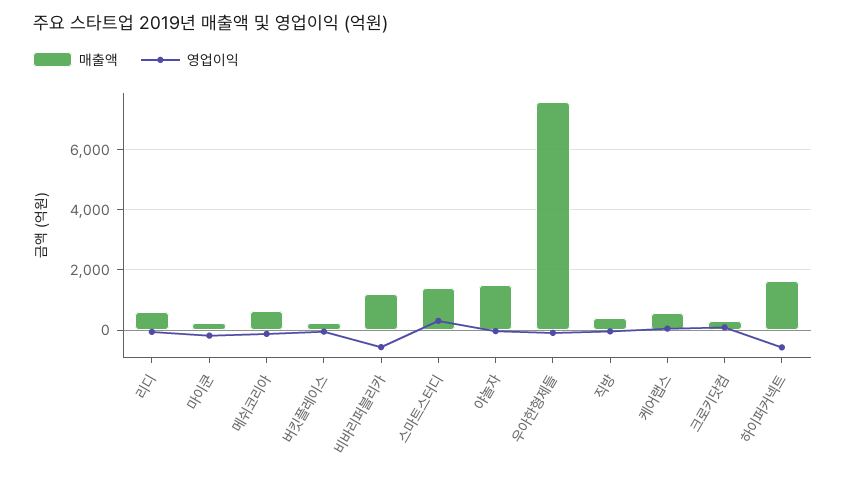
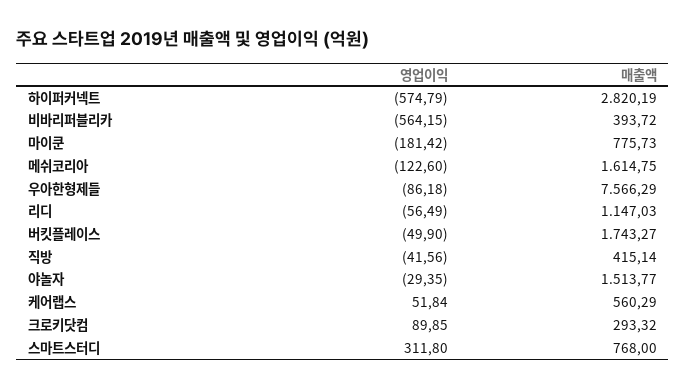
매출액, 리디: 600 -> 1147.03
매출액, 마이쿤: 200 -> 775.73
매출액, 메쉬코리아: 600 -> 1614.75
매출액, 버킷플레이스: 200 -> 1743.27
매출액, 비바리퍼블리카: 1200 -> 393.72
매출액, 스마트스터디: 1400 -> 768
매출액, 하이퍼커넥트: 1600 -> 2820.19

